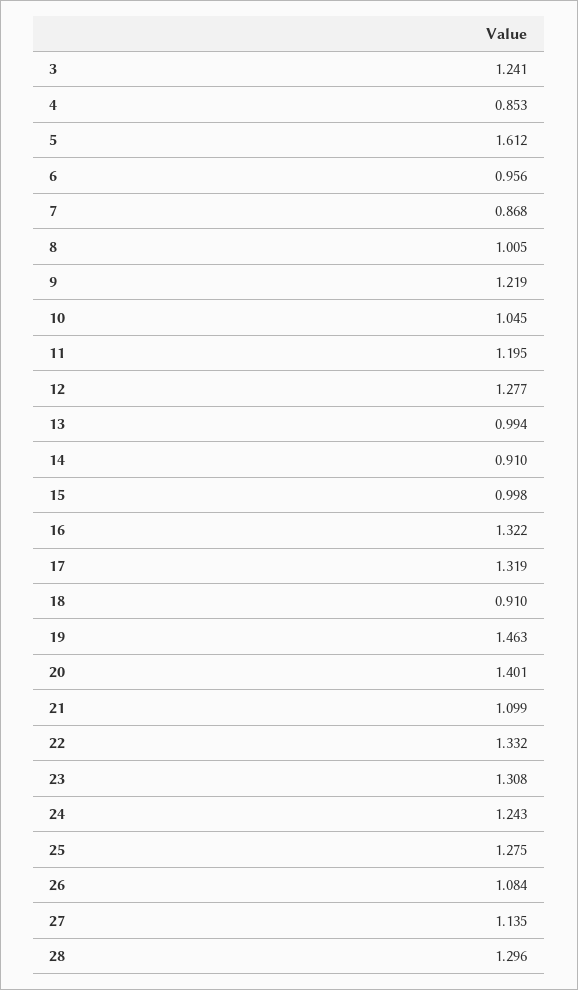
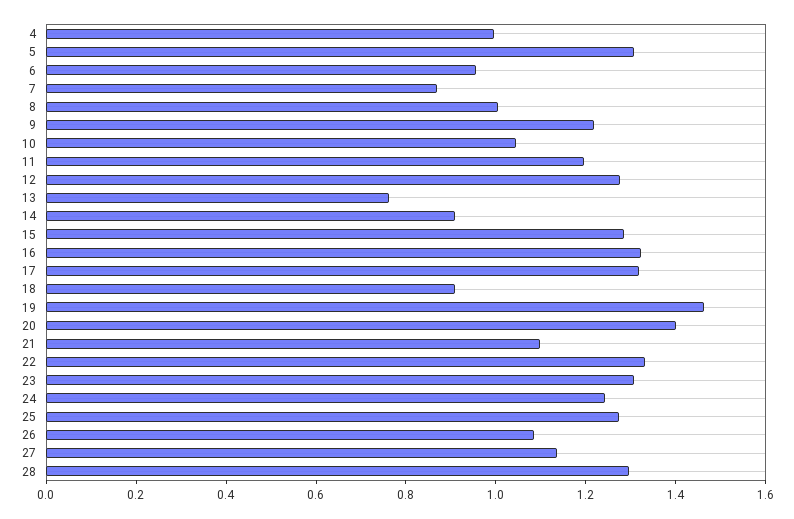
3: 1.241 -> none
4: 0.853 -> 1
5: 1.612 -> 1.3
13: 0.994 -> 0.75
15: 0.998 -> 1.3

